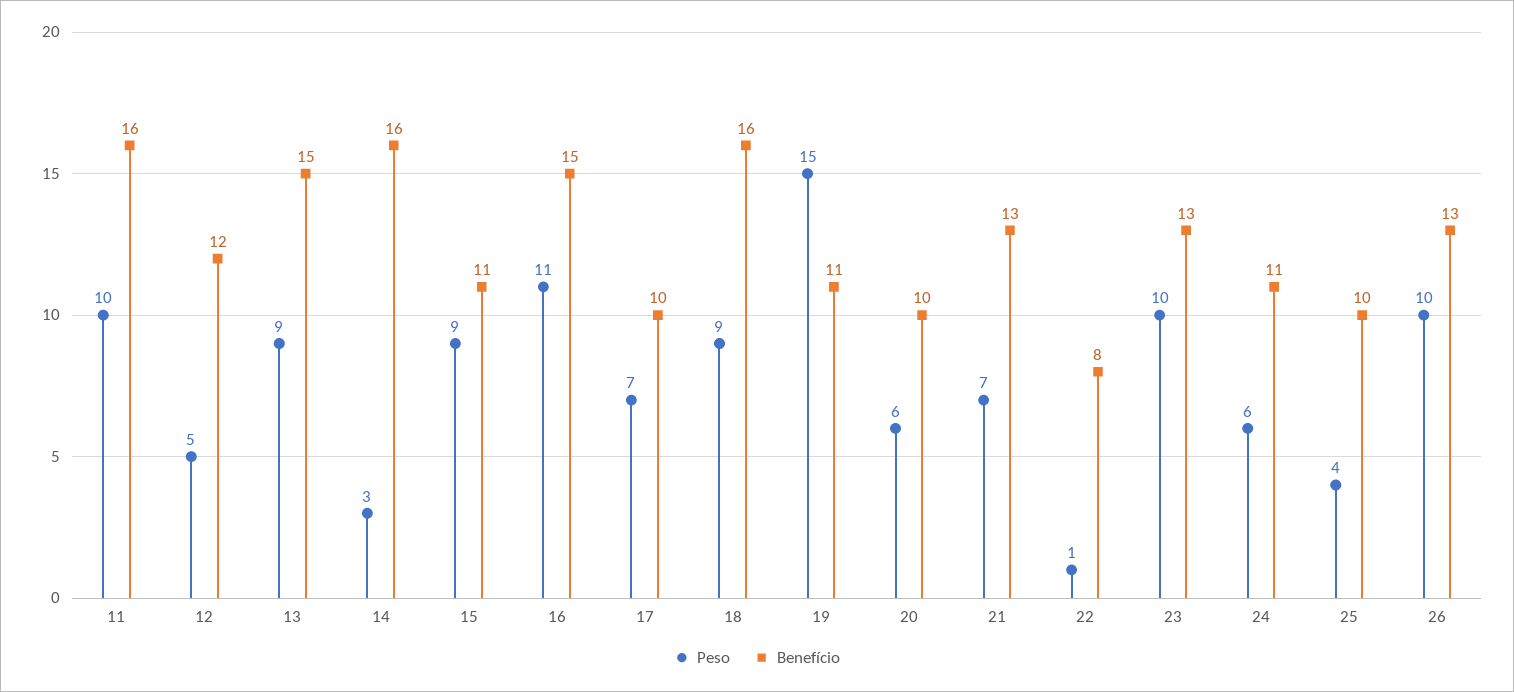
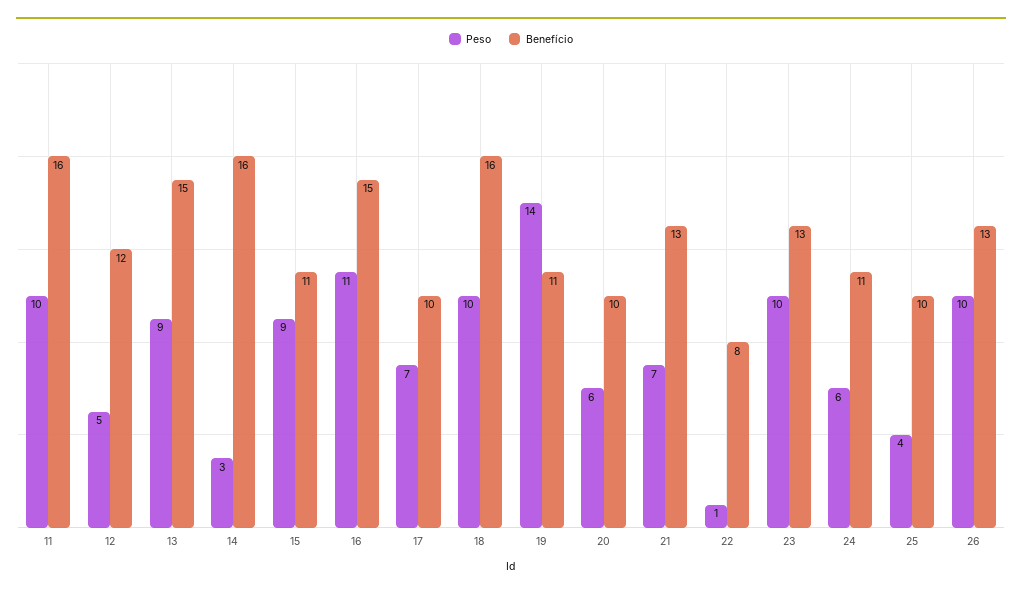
Peso, 18: 9 -> 10
Peso, 19: 15 -> 14

